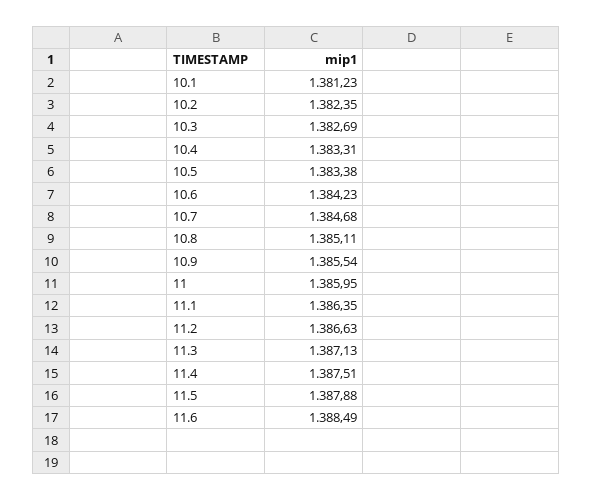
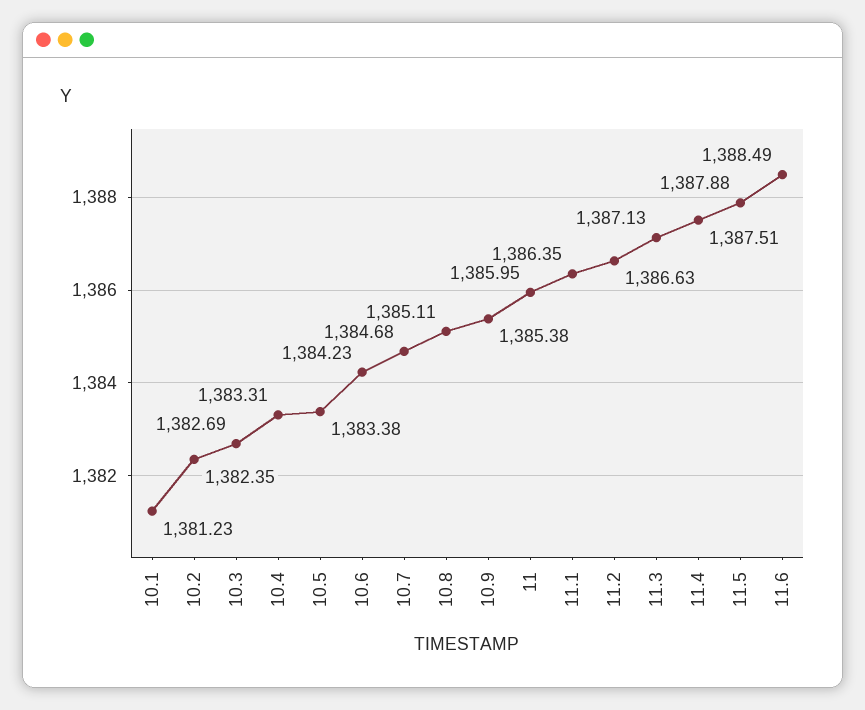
10.9: 1385.54 -> 1385.38

